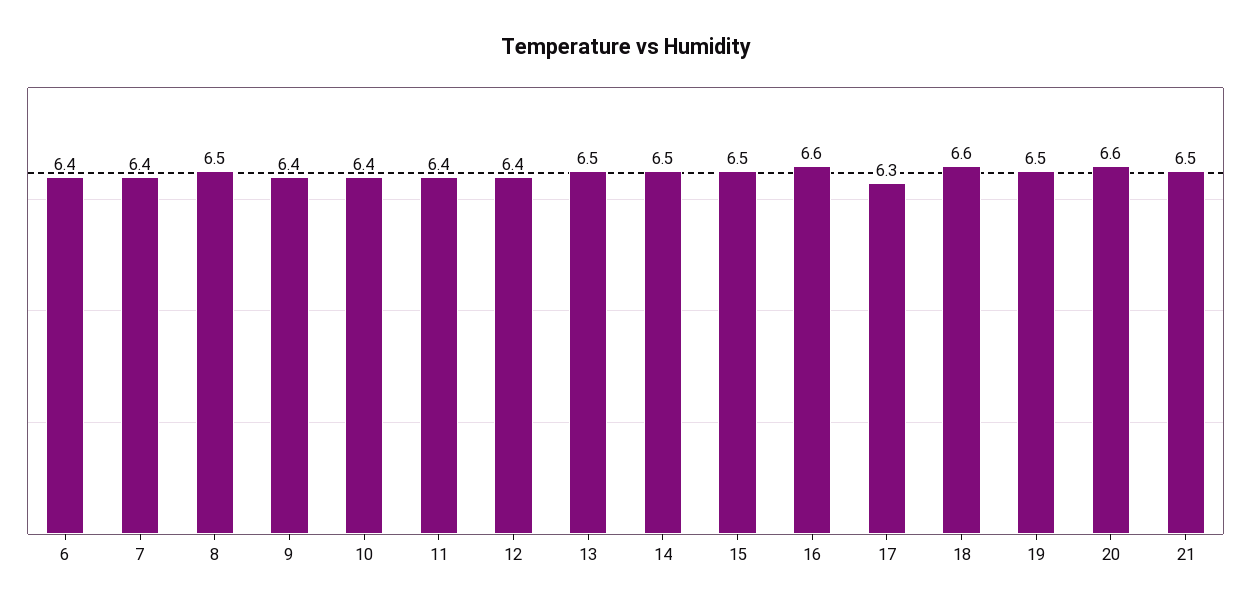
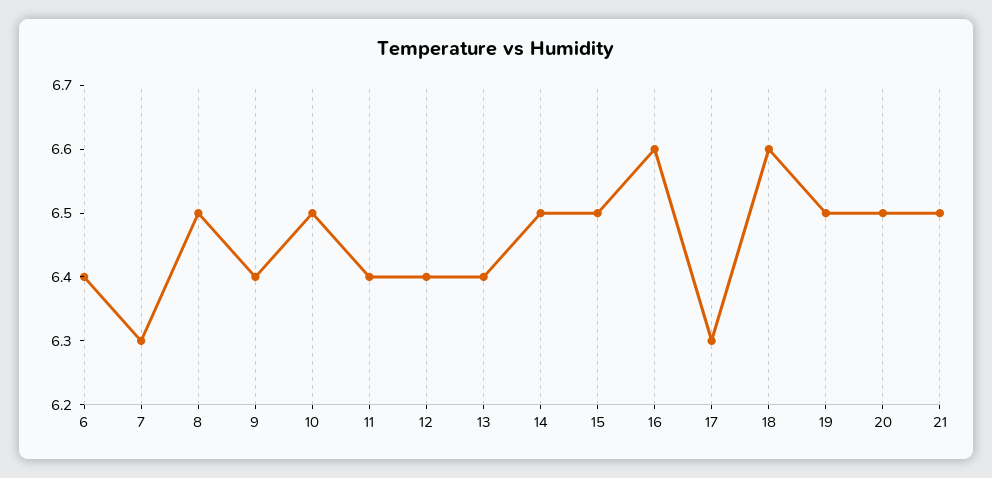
7: 6.4 -> 6.3
10: 6.4 -> 6.5
13: 6.5 -> 6.4
20: 6.6 -> 6.5

